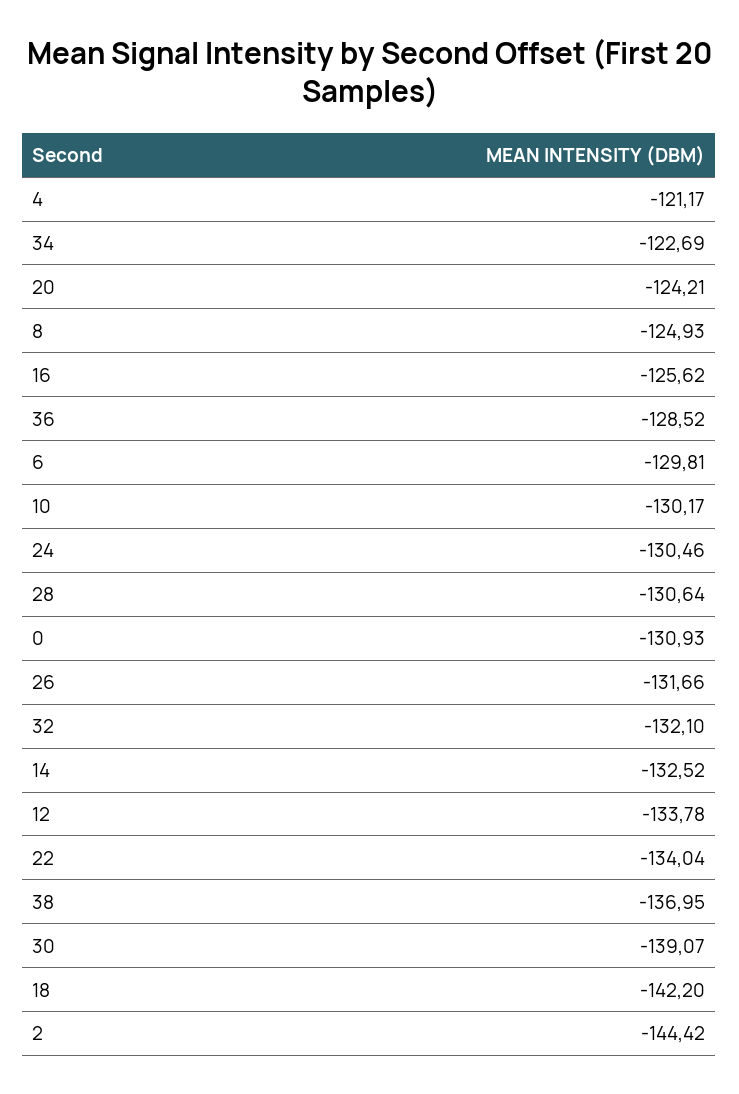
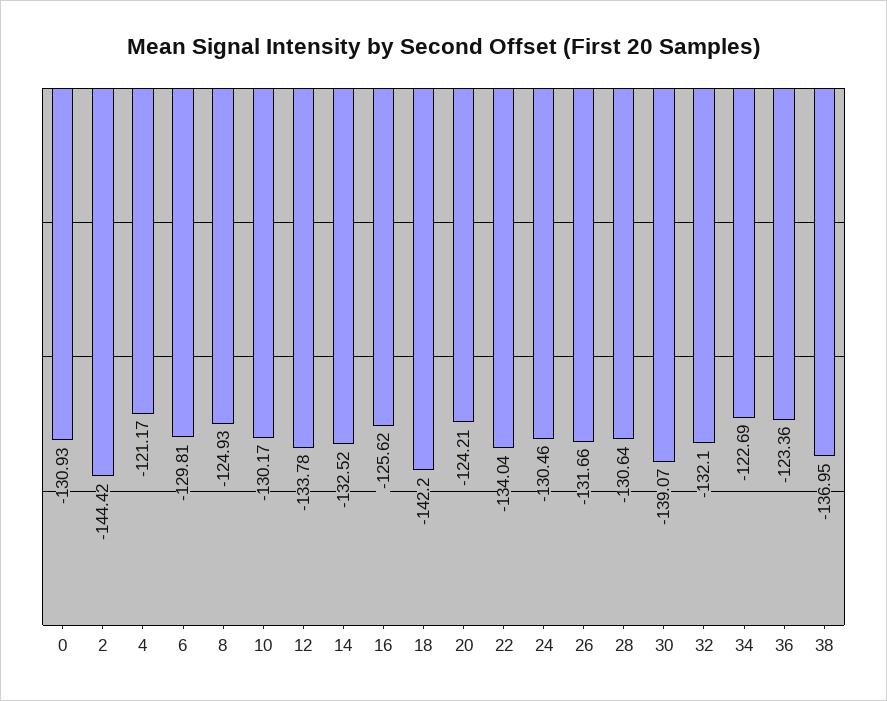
36: -128.52 -> -123.36

